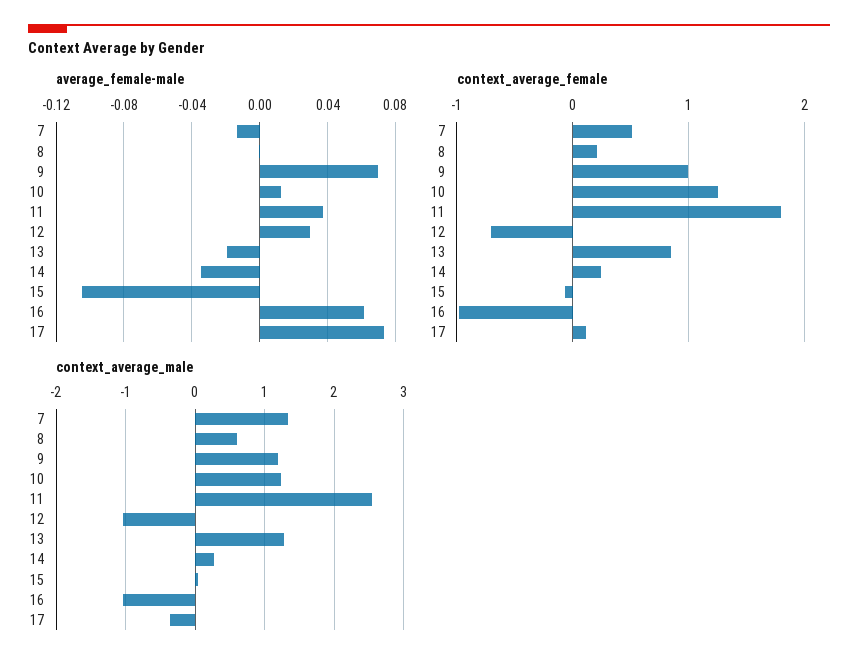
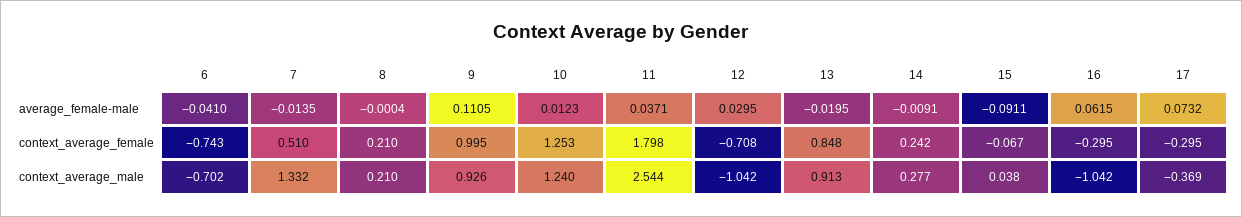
average_female-male, 9: 0.07 -> 0.1105
average_female-male, 14: -0.035 -> -0.0091
average_female-male, 15: -0.105 -> -0.0911
context_average_female, 16: -1 -> -0.295
context_average_female, 17: 0.1 -> -0.295
context_average_male, 8: 0.6 -> 0.21
context_average_male, 9: 1.2 -> 0.926
context_average_male, 13: 1.3 -> 0.913
average_female-male, 6: none -> -0.041
context_average_female, 6: none -> -0.743
context_average_male, 6: none -> -0.702

